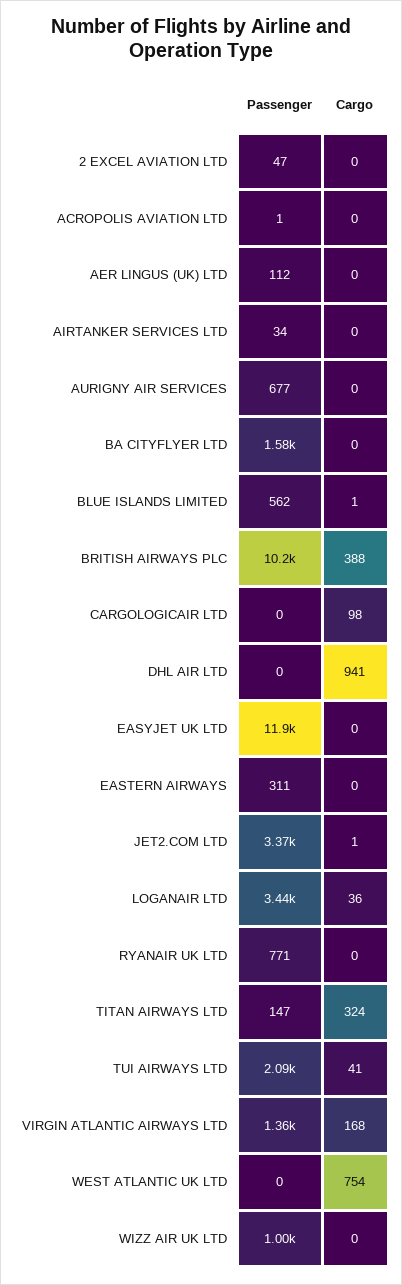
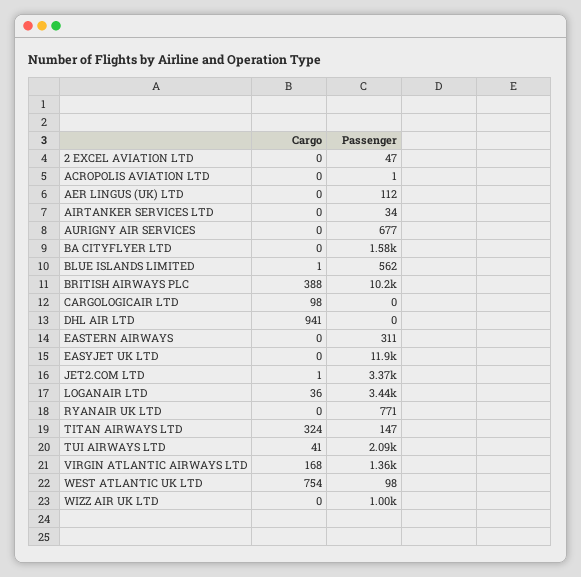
Passenger, WEST ATLANTIC UK LTD: 0 -> 98

